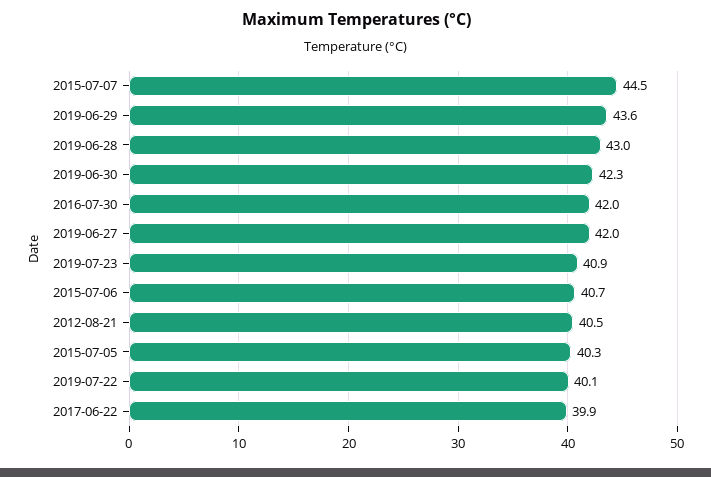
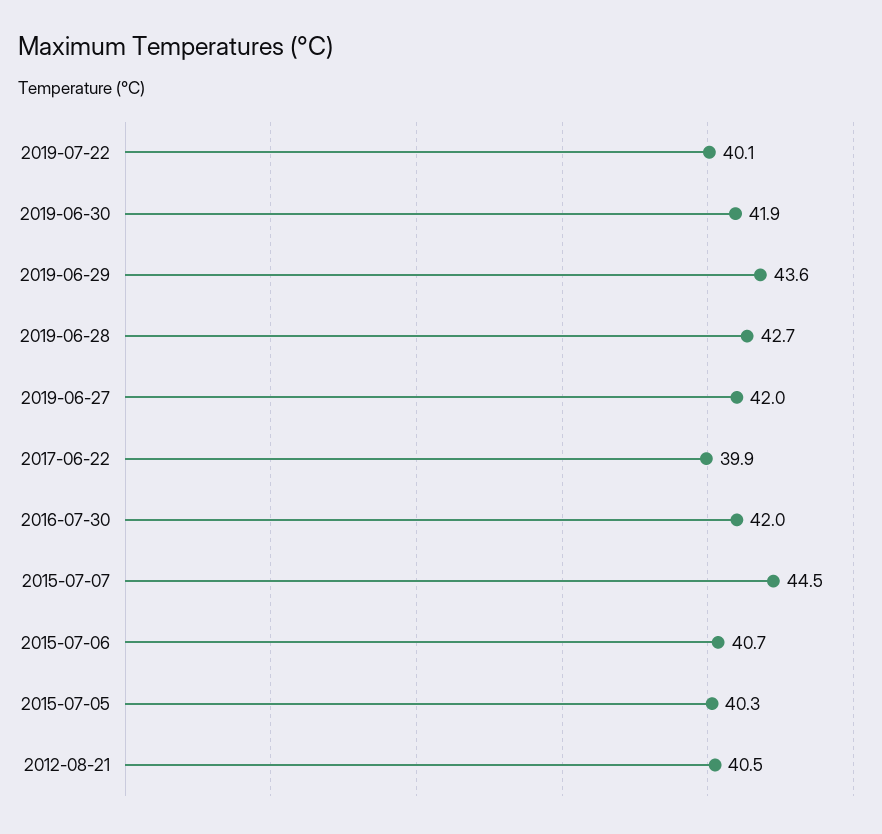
2019-06-28: 43 -> 42.7
2019-06-30: 42.3 -> 41.9
2019-07-23: 40.9 -> none

